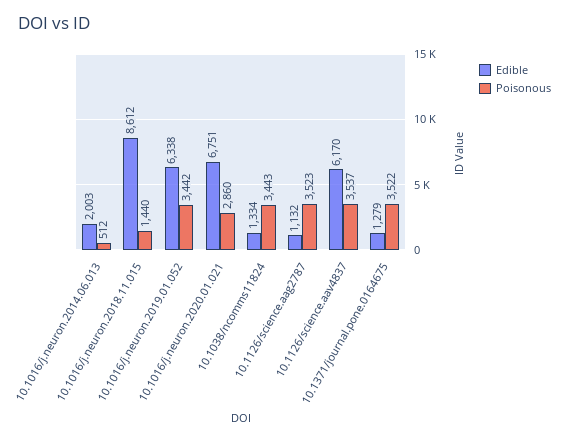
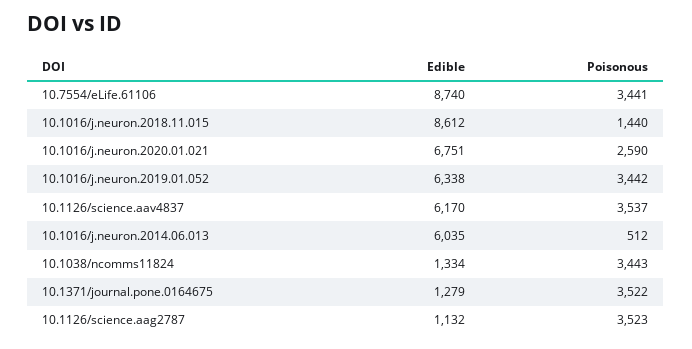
Edible, 10.1016/j.neuron.2014.06.013: 2003 -> 6035
Poisonous, 10.1016/j.neuron.2020.01.021: 2860 -> 2590
Edible, 10.7554/eLife.61106: none -> 8740
Poisonous, 10.7554/eLife.61106: none -> 3441

